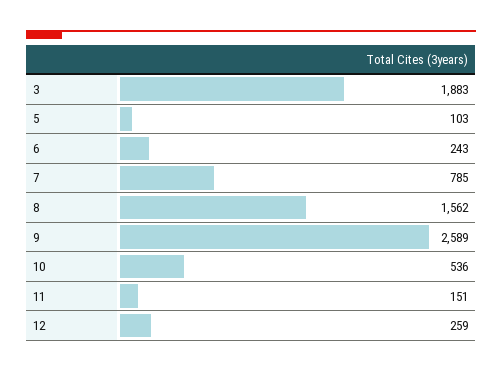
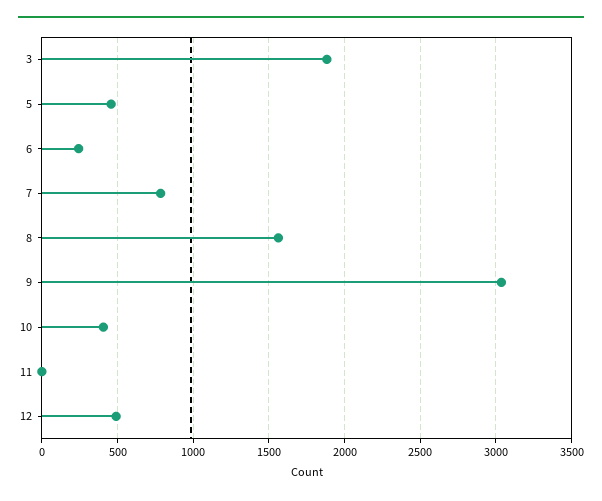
5: 103 -> 450
9: 2589 -> 3050
10: 536 -> 400
11: 151 -> 0
12: 259 -> 500

